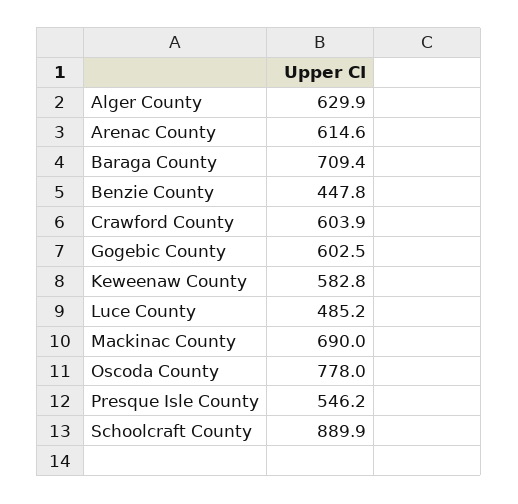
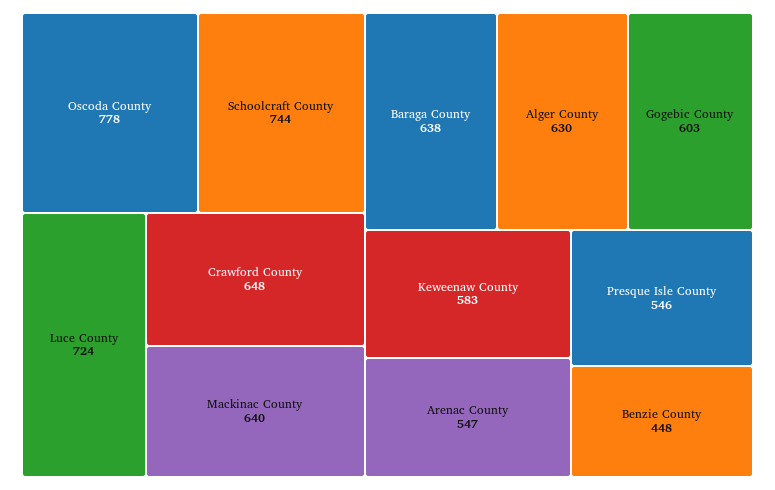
Arenac County: 614.6 -> 547
Baraga County: 709.4 -> 638
Crawford County: 603.9 -> 648
Luce County: 485.2 -> 724
Mackinac County: 690 -> 640
Schoolcraft County: 889.9 -> 744

